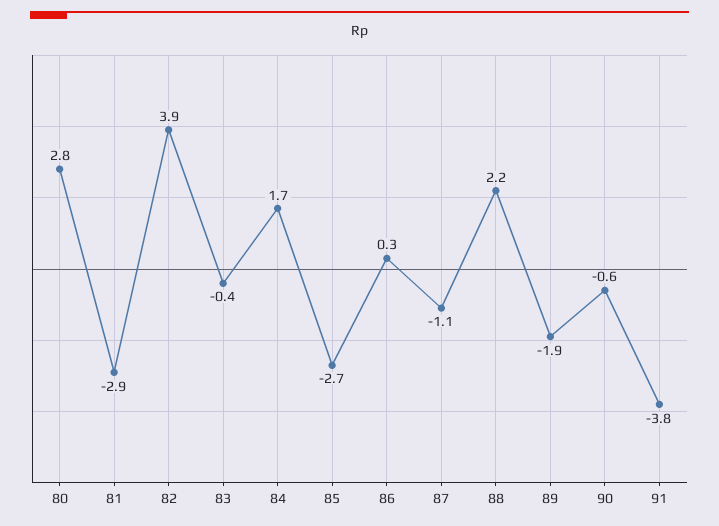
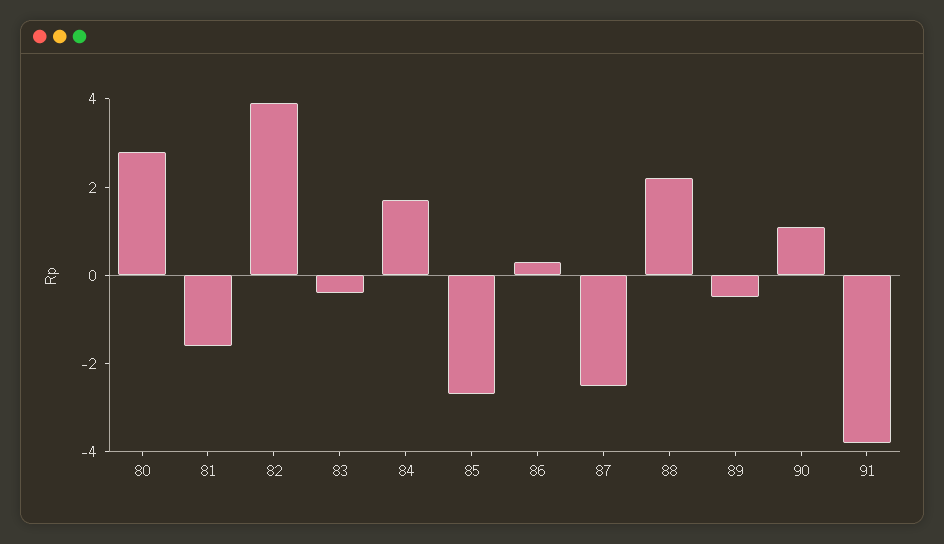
81: -2.9 -> -1.5
87: -1.1 -> -2.5
89: -1.9 -> -0.5
90: -0.6 -> 1

